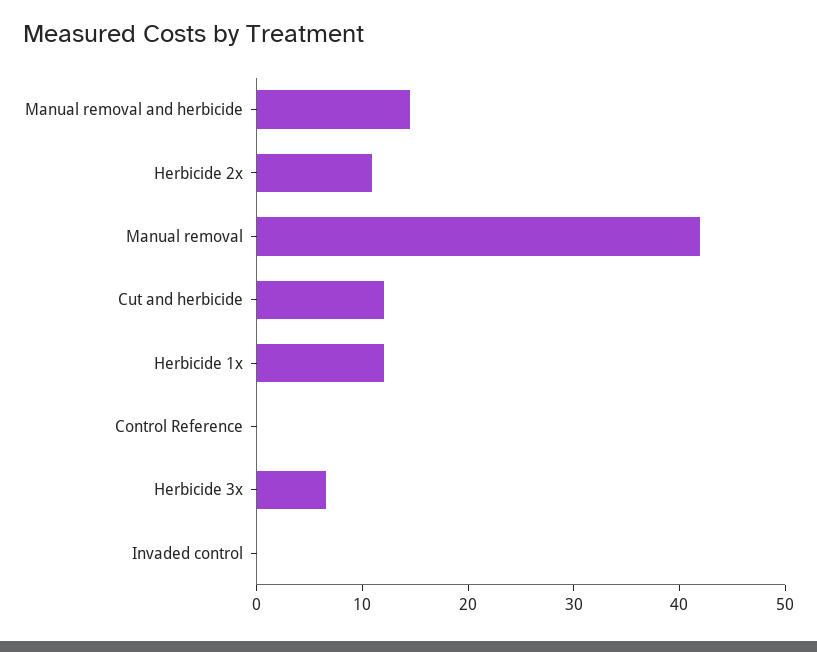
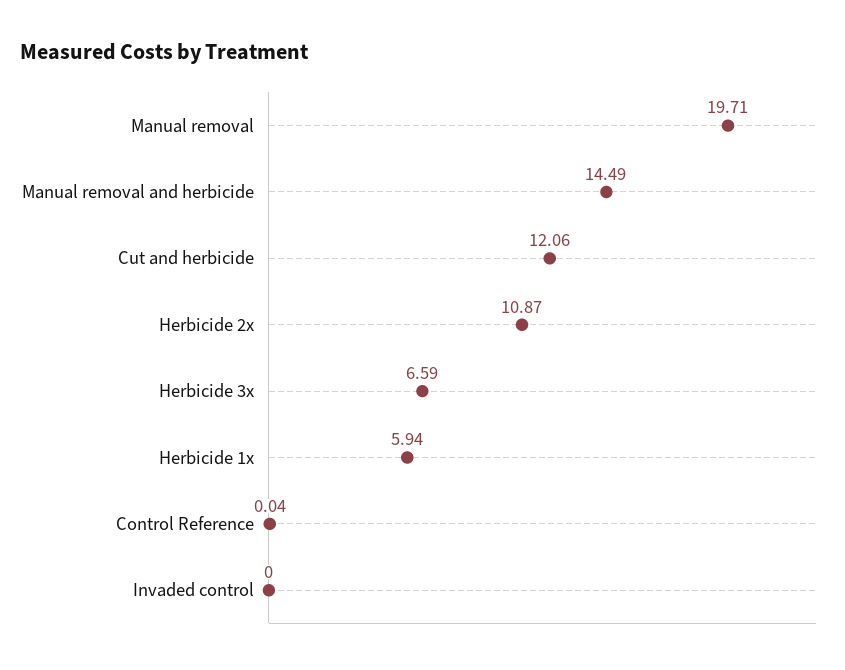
Manual removal: 42 -> 19.71
Herbicide 1x: 12 -> 5.94

